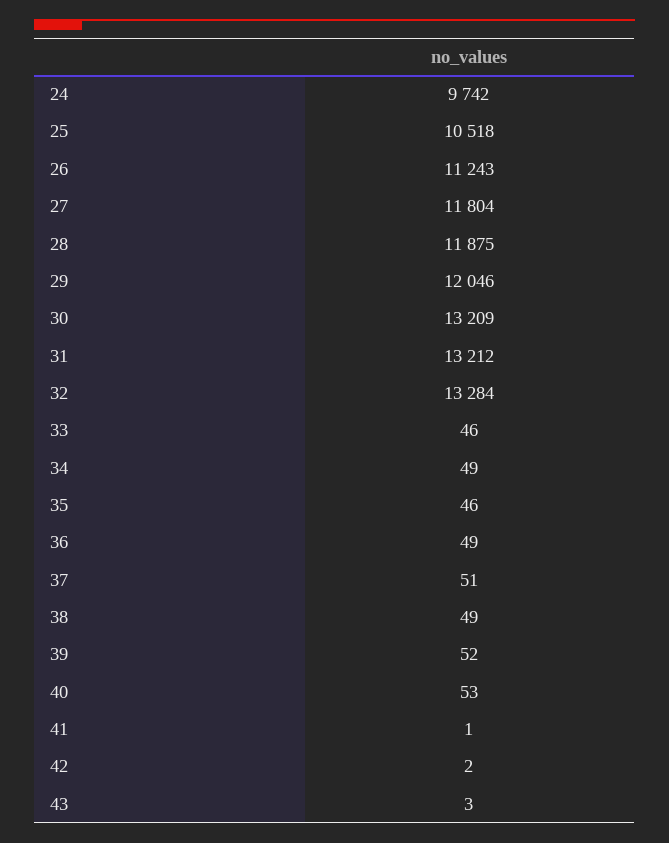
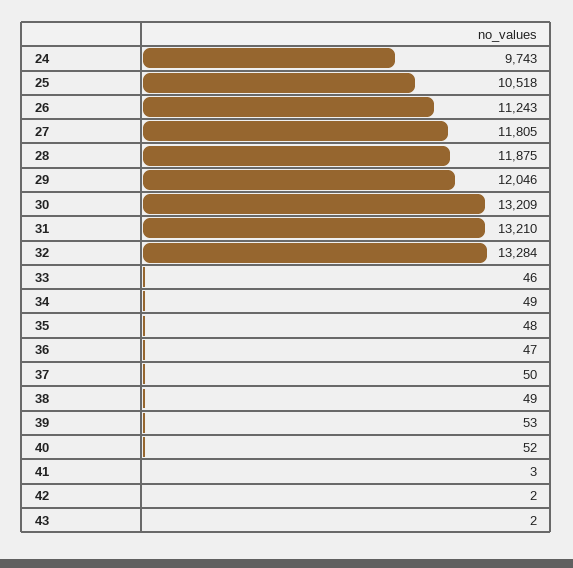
24: 9742 -> 9743
27: 11804 -> 11805
31: 13212 -> 13210
35: 46 -> 48
36: 49 -> 47
37: 51 -> 50
39: 52 -> 53
40: 53 -> 52
41: 1 -> 3
43: 3 -> 2

